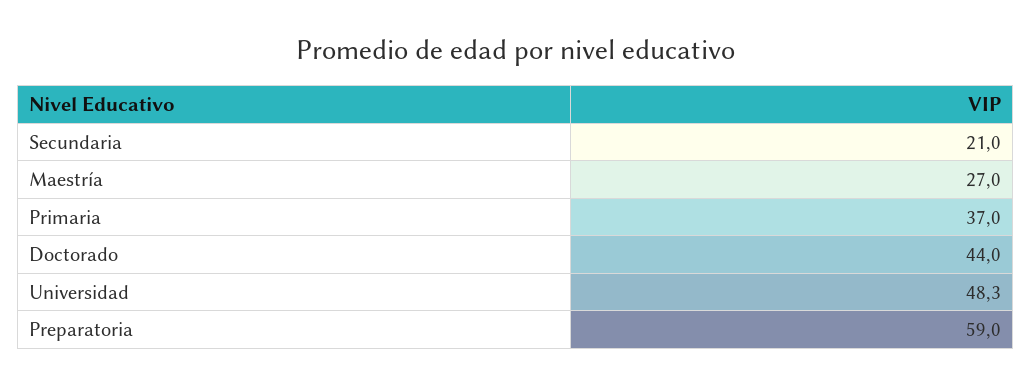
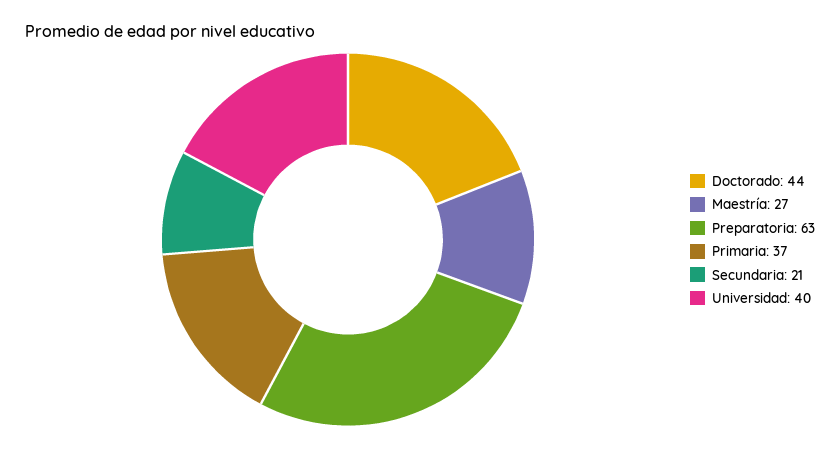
Universidad: 48.3 -> 40
Preparatoria: 59 -> 63

